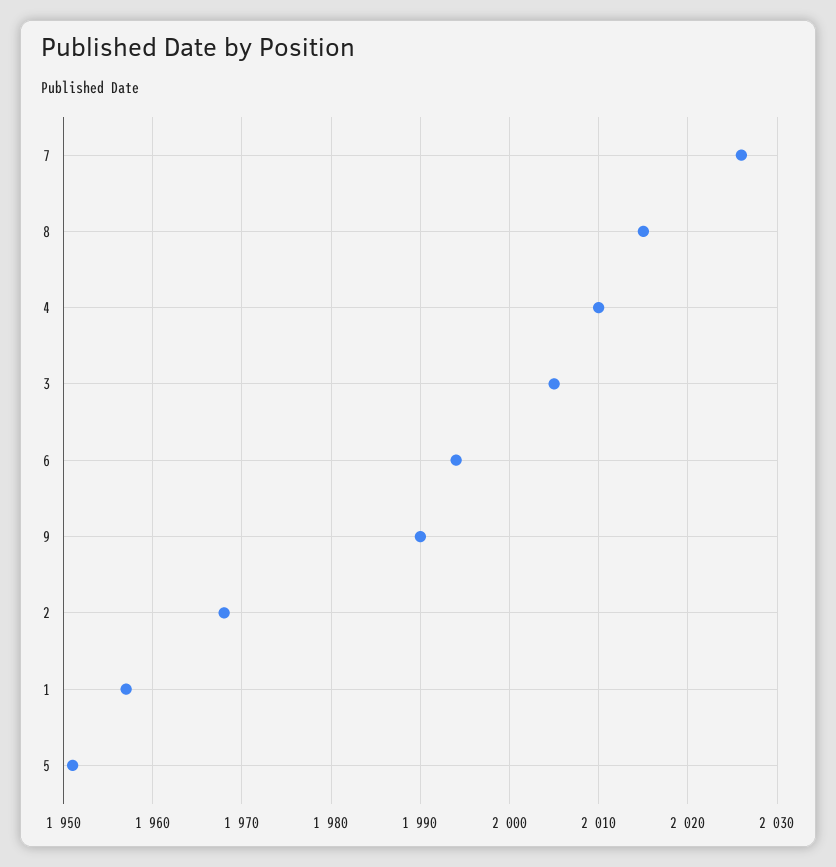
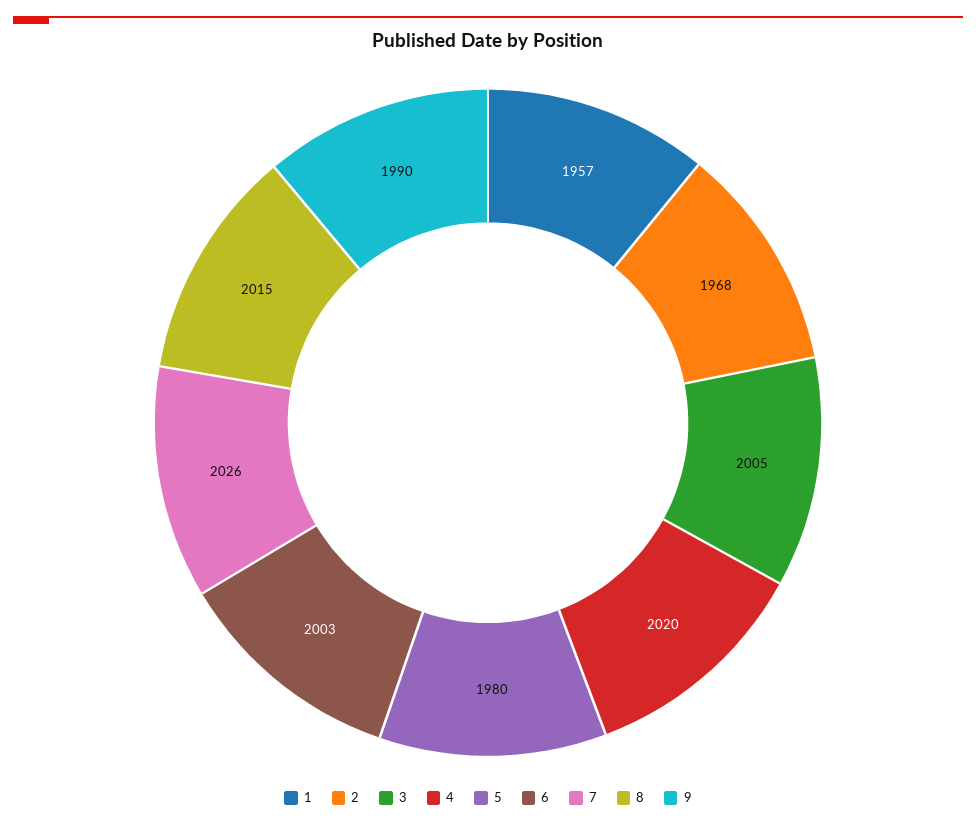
4: 2010 -> 2020
6: 1994 -> 2003
5: 1951 -> 1980

